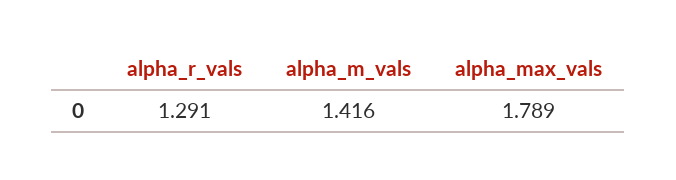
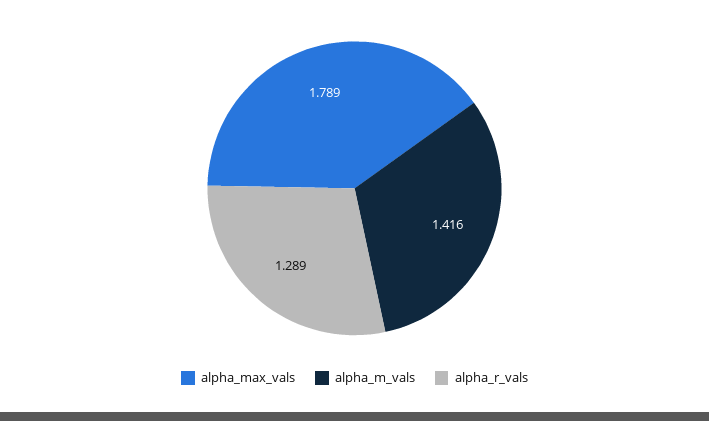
alpha_r_vals: 1.291 -> 1.289

